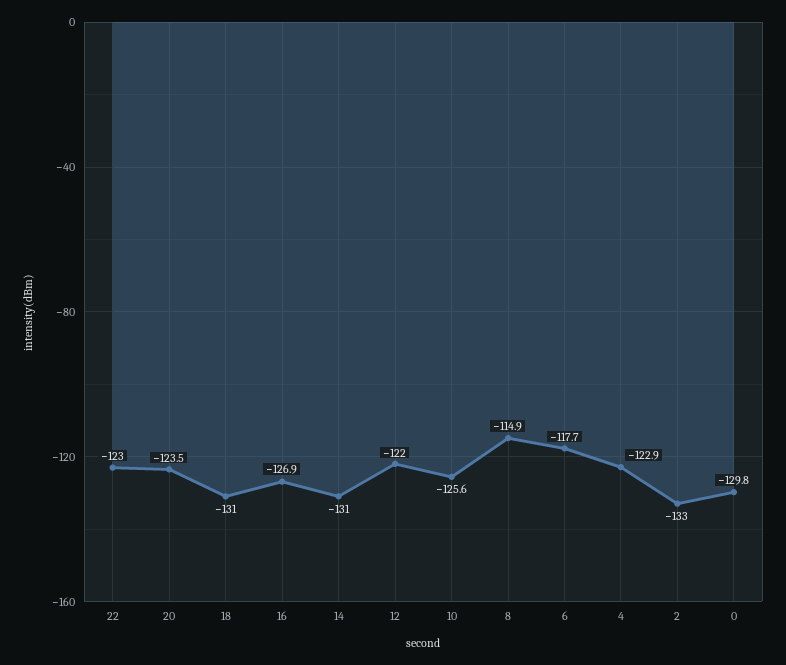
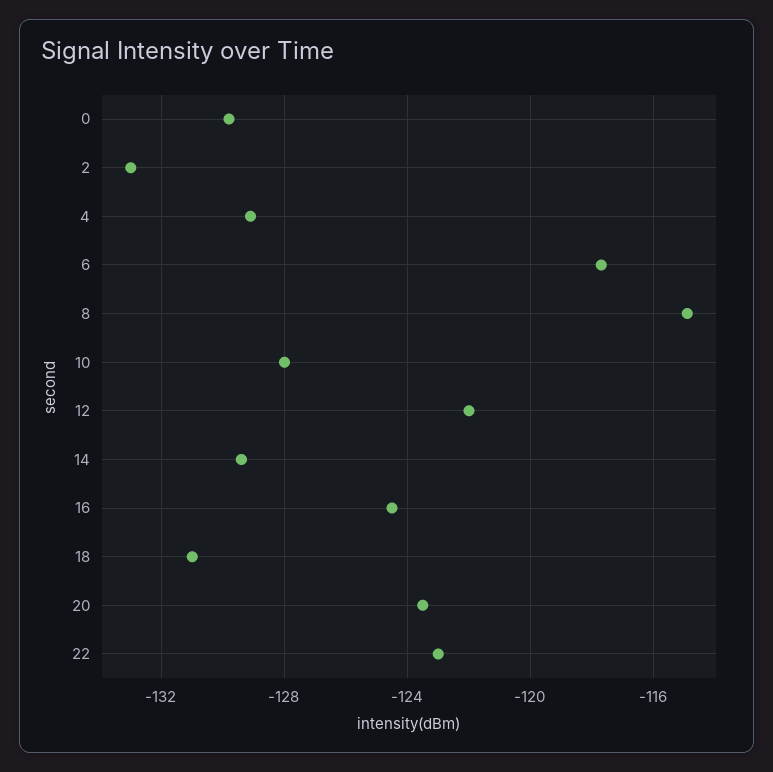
16: -126.9 -> -124.5
14: -131 -> -129.5
10: -125.6 -> -128
4: -122.9 -> -129

